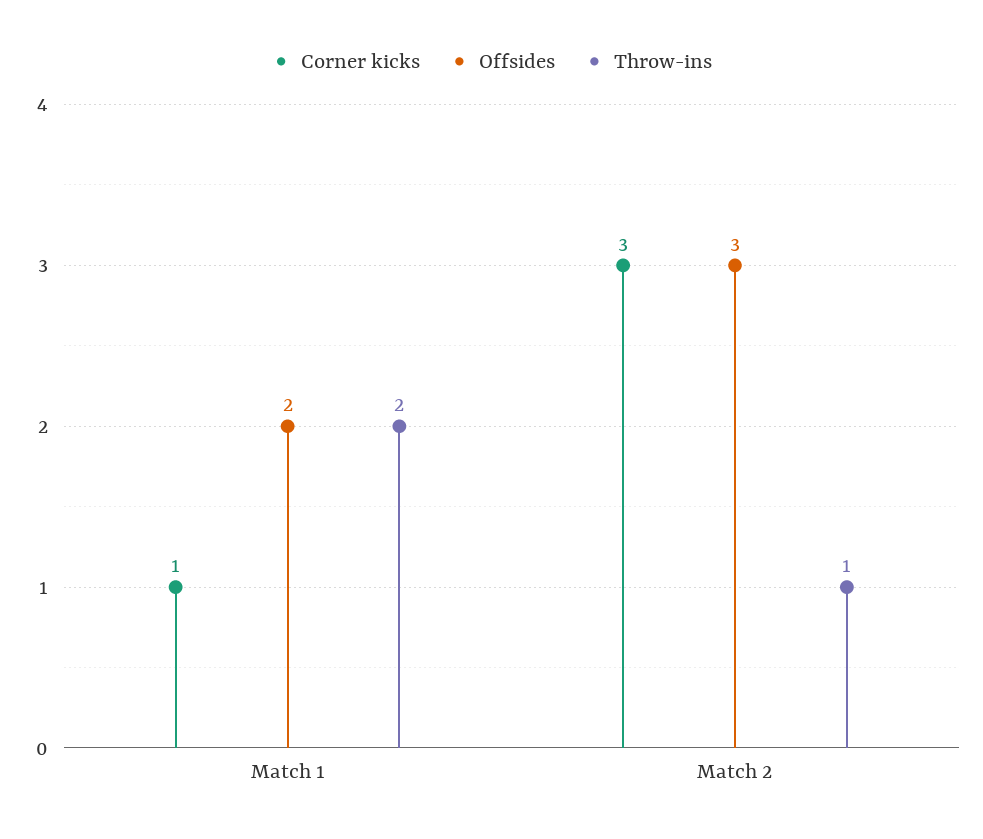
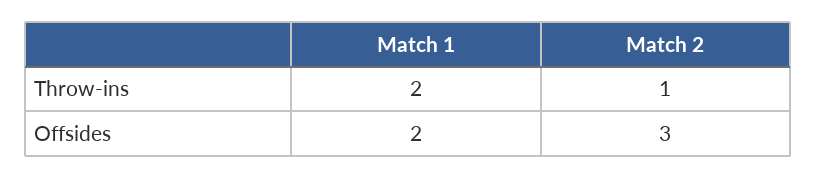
Corner kicks, Match 1: 1 -> none
Corner kicks, Match 2: 3 -> none

